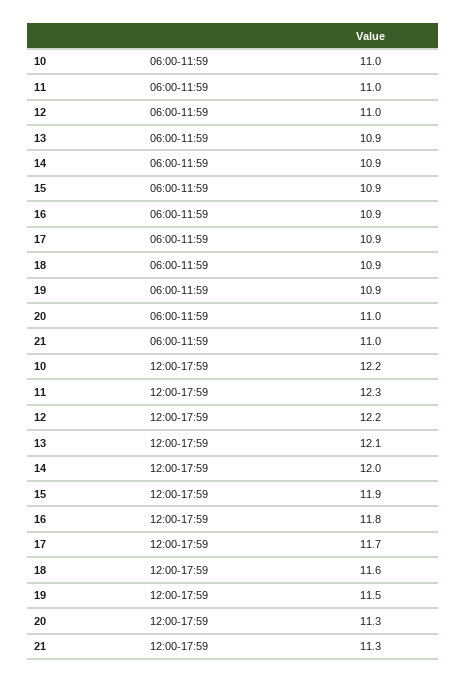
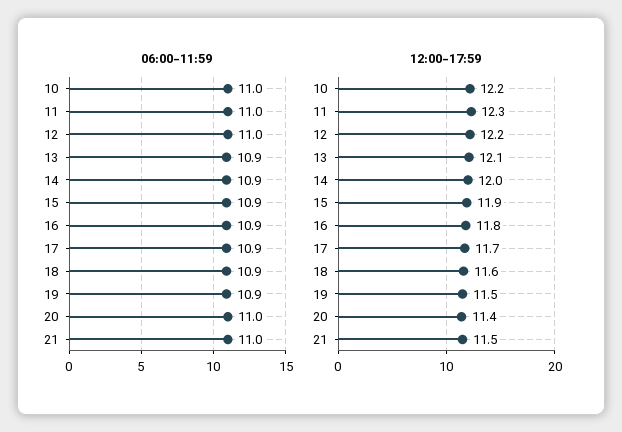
12:00-17:59, 20: 11.3 -> 11.4
12:00-17:59, 21: 11.3 -> 11.5

